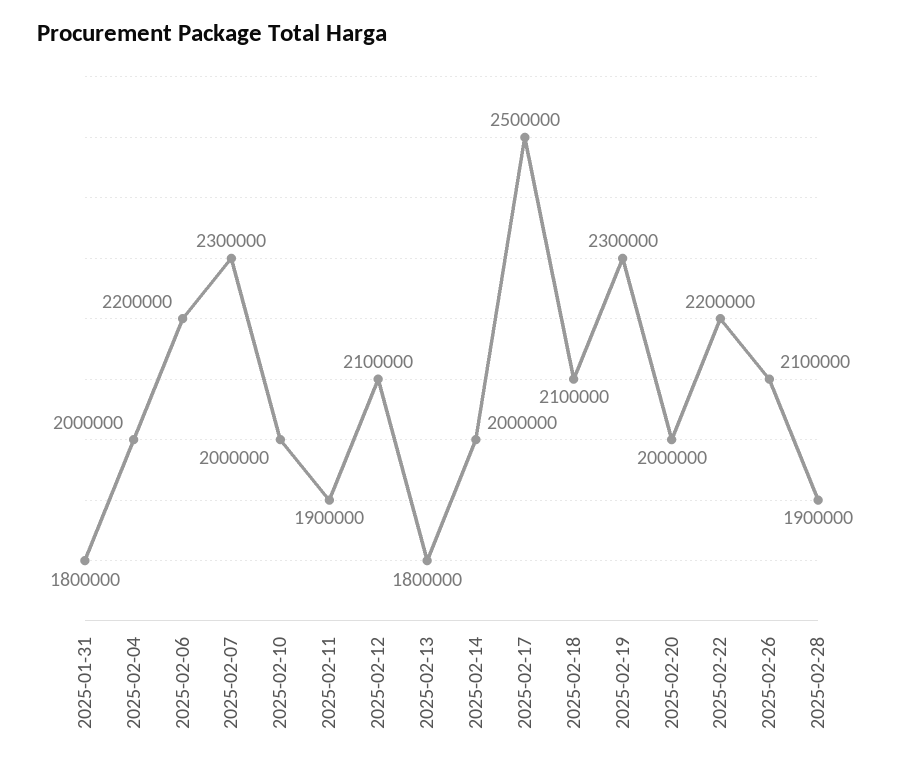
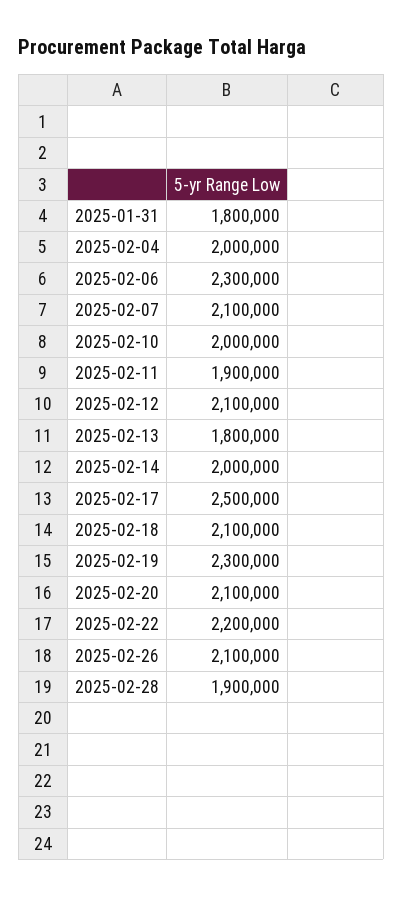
2025-02-06: 2200000 -> 2300000
2025-02-07: 2300000 -> 2100000
2025-02-20: 2000000 -> 2100000

